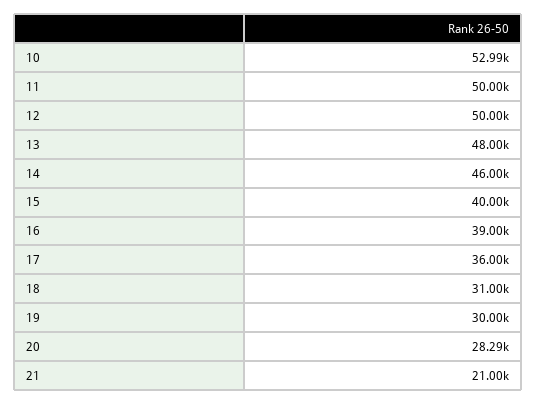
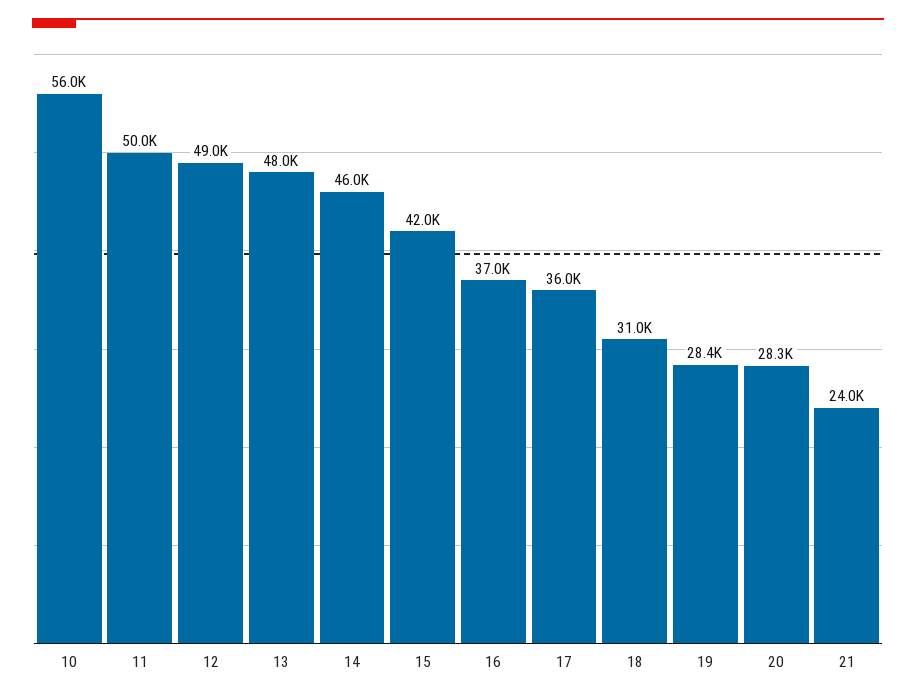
10: 52990 -> 56000
12: 50000 -> 49000
15: 40000 -> 42000
16: 39000 -> 37000
19: 30000 -> 28400
21: 21000 -> 24000

